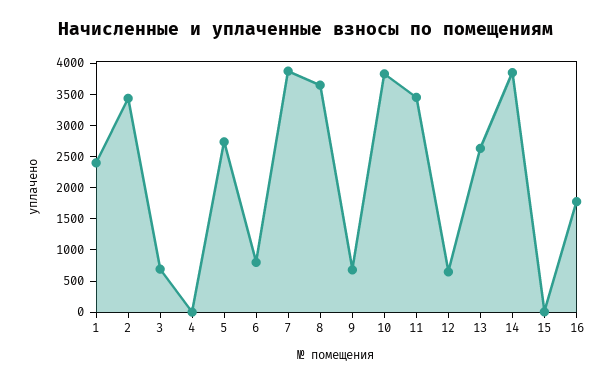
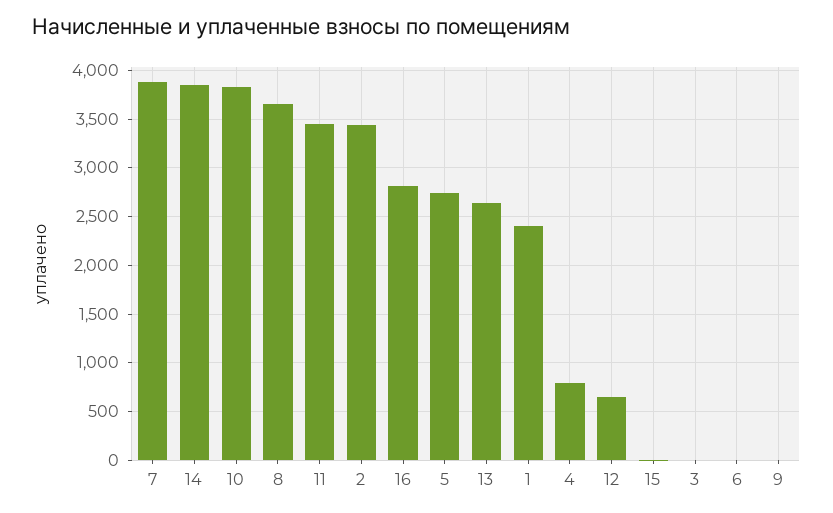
3: 750 -> 0
4: 0 -> 800
6: 750 -> 0
9: 750 -> 0
16: 1750 -> 2800

